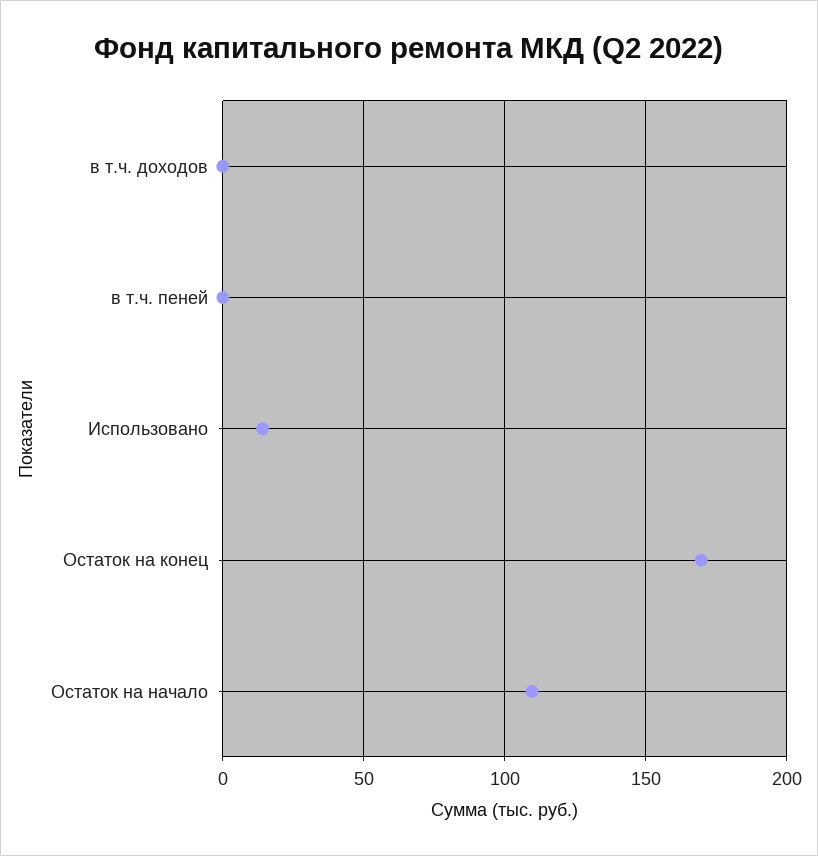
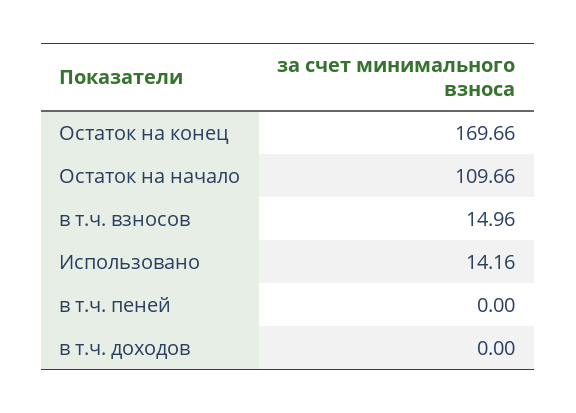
в т.ч. взносов: none -> 14.96

